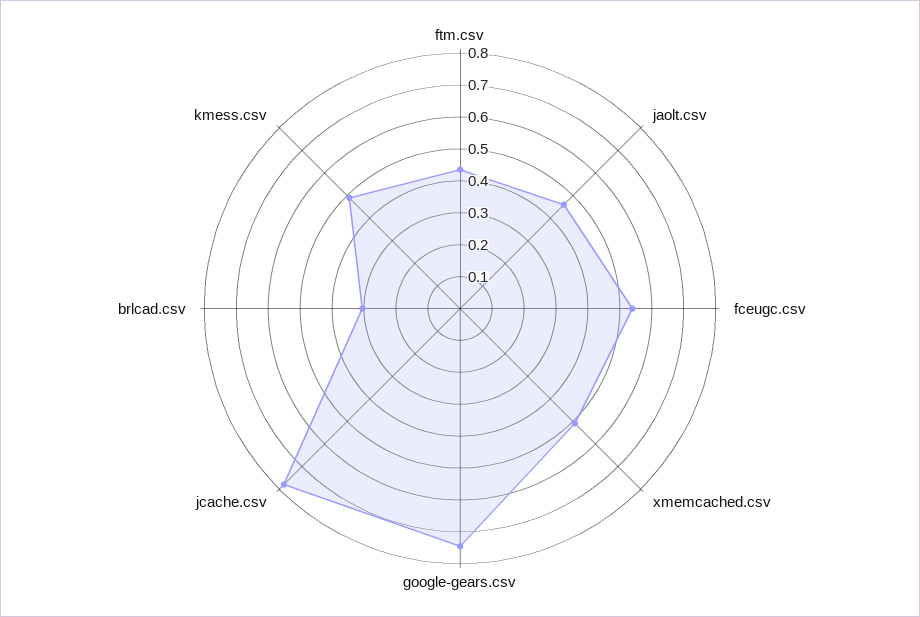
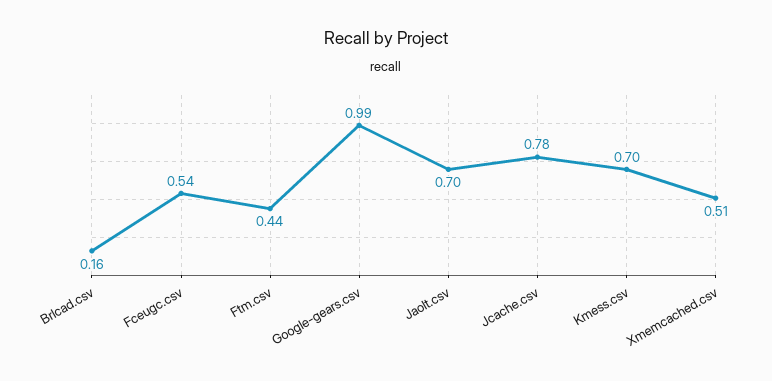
jaolt.csv: 0.45 -> 0.7
google-gears.csv: 0.75 -> 0.99
brlcad.csv: 0.3 -> 0.16
kmess.csv: 0.5 -> 0.7

